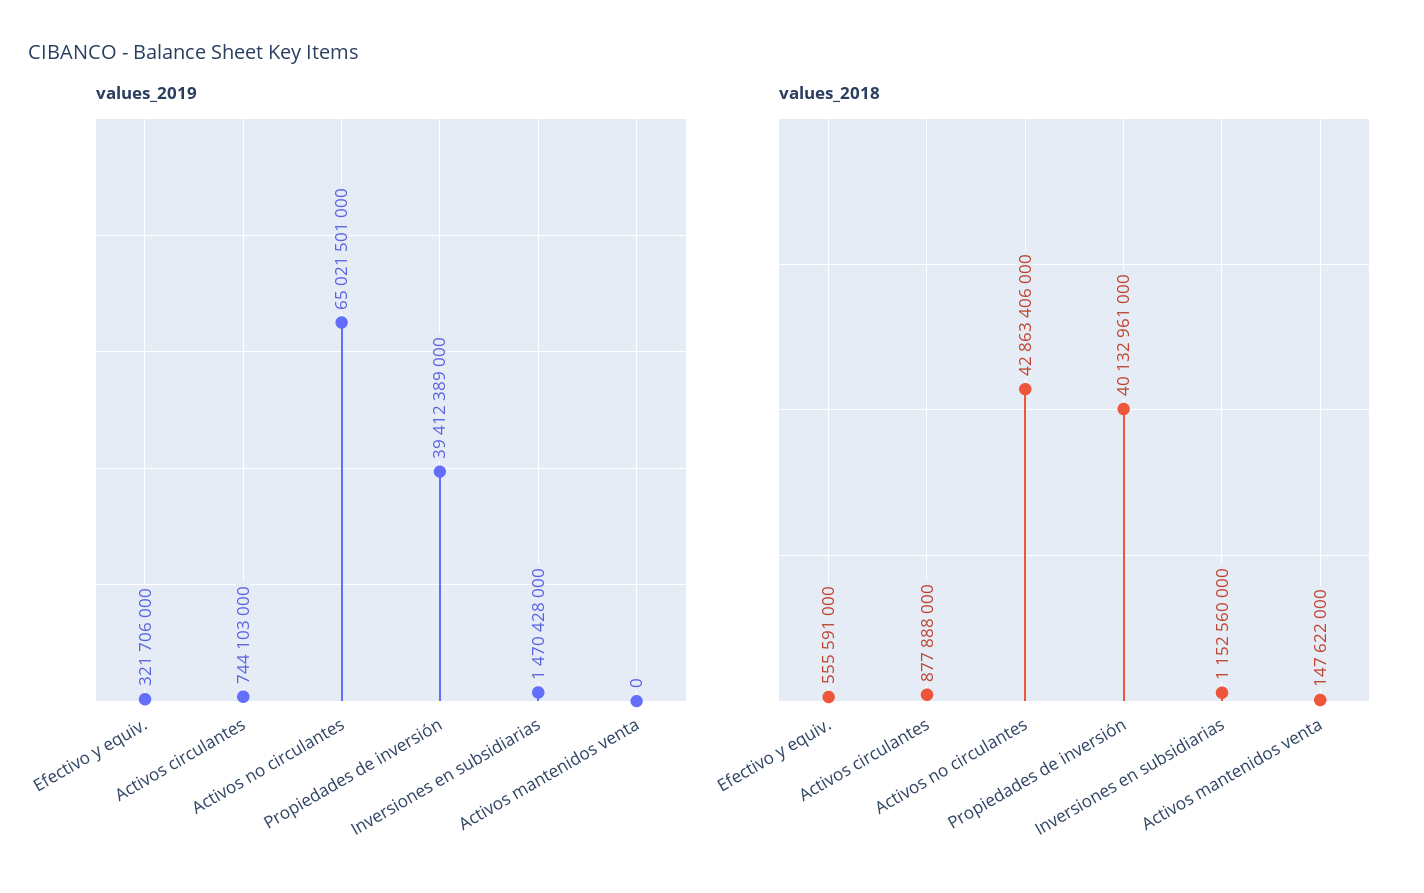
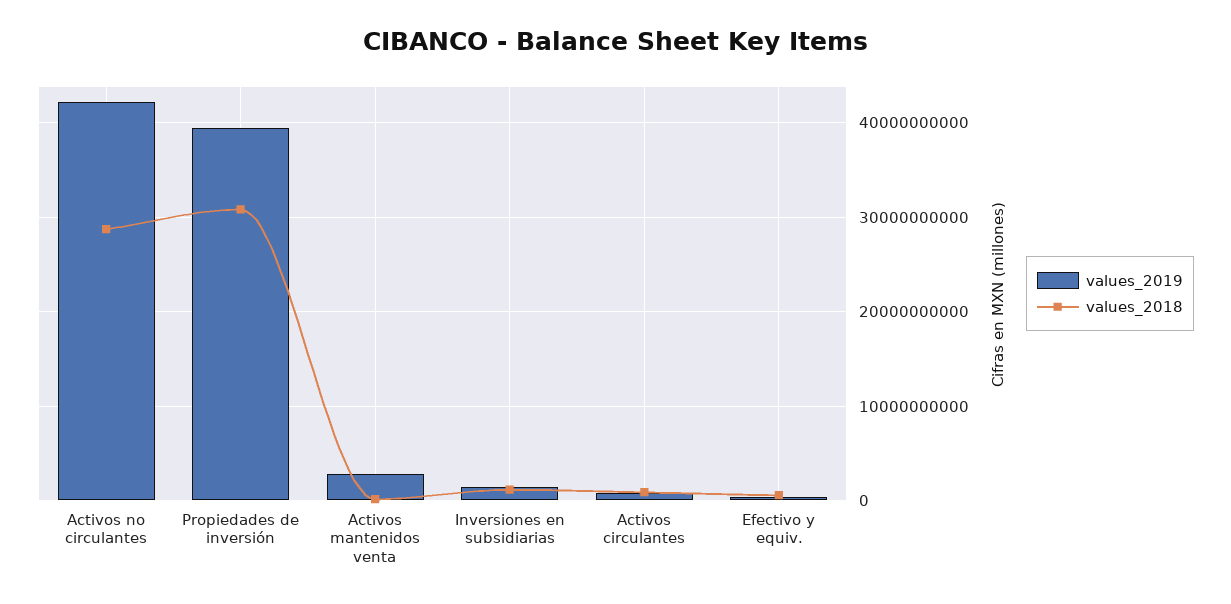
values_2019, Activos no circulantes: 65021501000 -> 42000000000
values_2019, Activos mantenidos venta: 0 -> 3000000000
values_2018, Activos no circulantes: 42863406000 -> 29000000000
values_2018, Propiedades de inversión: 40132961000 -> 31000000000

